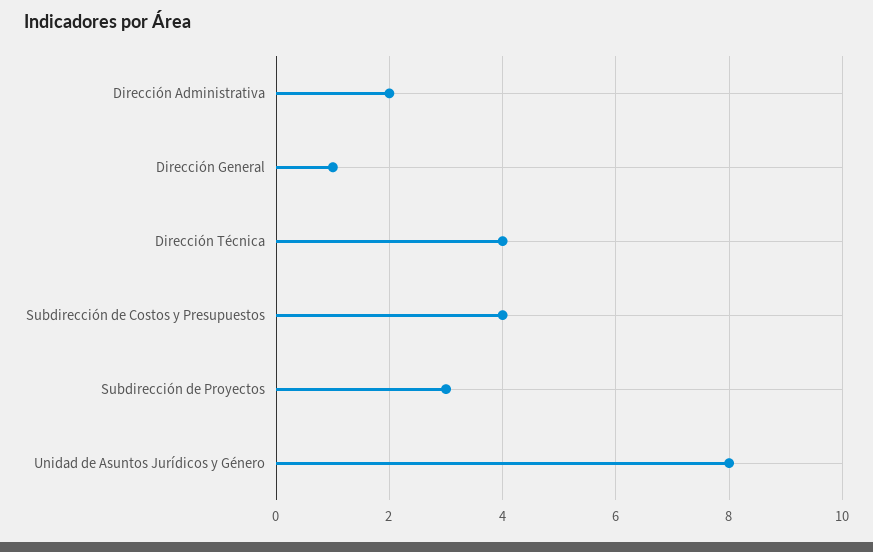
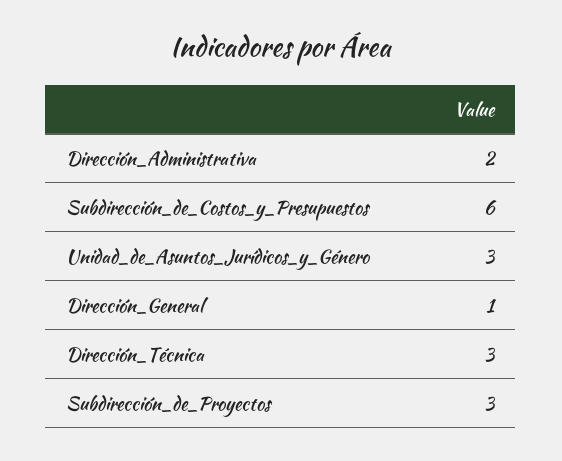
Dirección Técnica: 4 -> 3
Subdirección de Costos y Presupuestos: 4 -> 6
Unidad de Asuntos Jurídicos y Género: 8 -> 3

